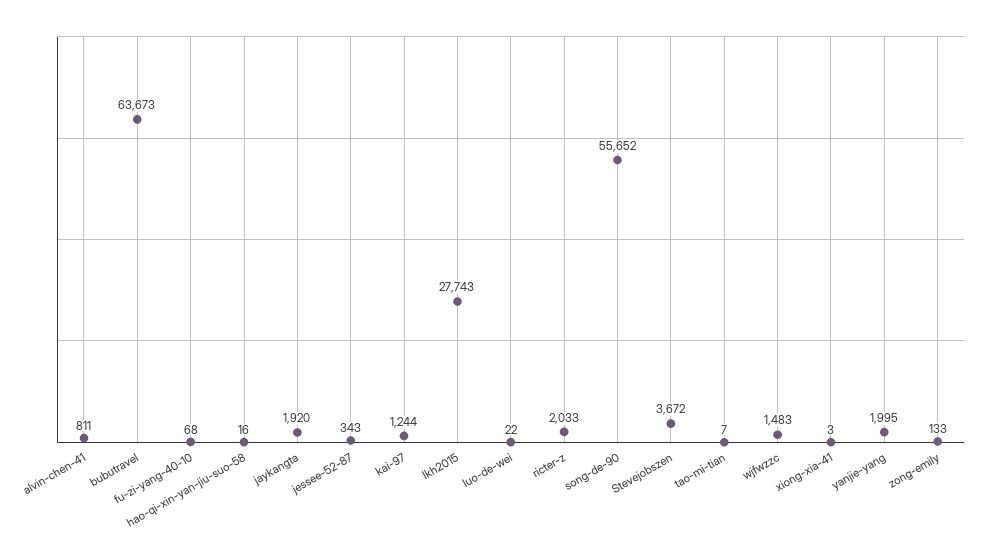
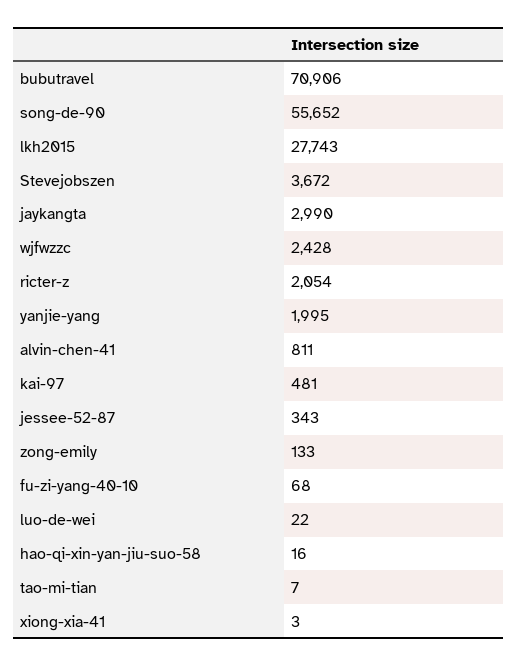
bubutravel: 63673 -> 70906
jaykangta: 1920 -> 2990
kai-97: 1244 -> 481
ricter-z: 2033 -> 2054
wjfwzzc: 1483 -> 2428

